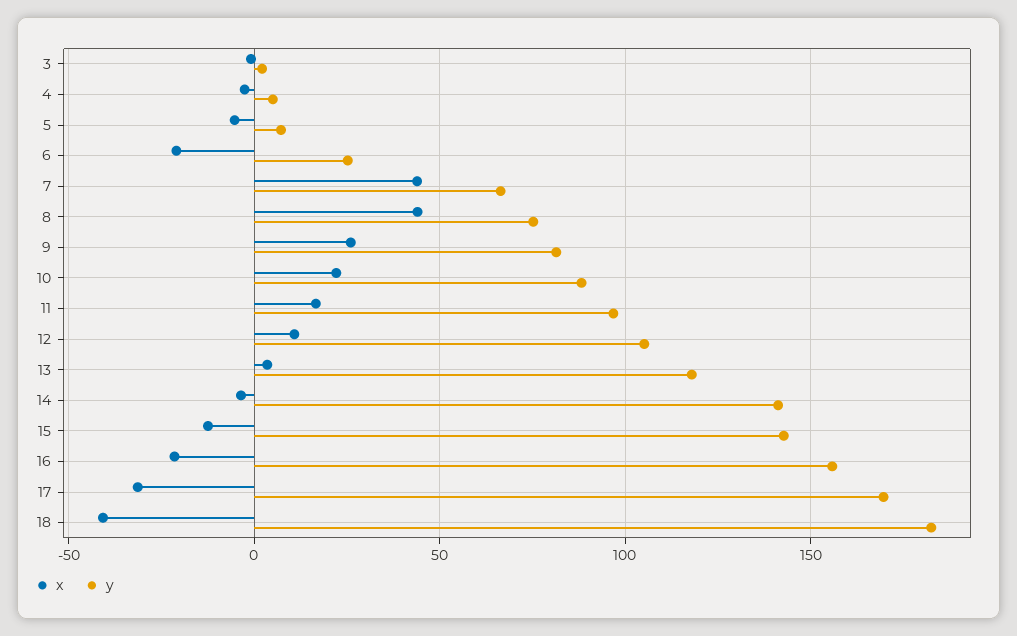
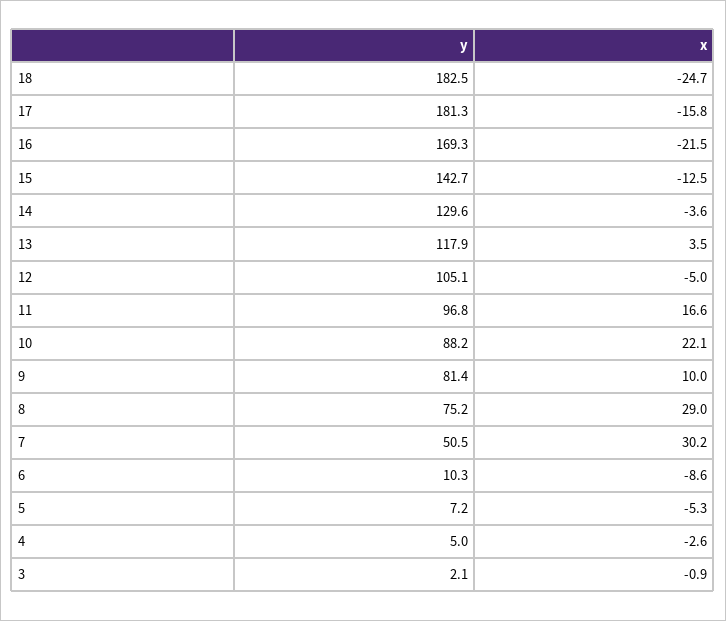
x, 6: -20 -> -8.6
y, 6: 25 -> 10.3
x, 7: 45 -> 30.2
y, 7: 65 -> 50.5
x, 8: 45 -> 29
x, 9: 25 -> 10
x, 12: 10 -> -5
y, 14: 140 -> 129.6
y, 16: 155 -> 169.3
x, 17: -30 -> -15.8
y, 17: 170 -> 181.3
x, 18: -40 -> -24.7

